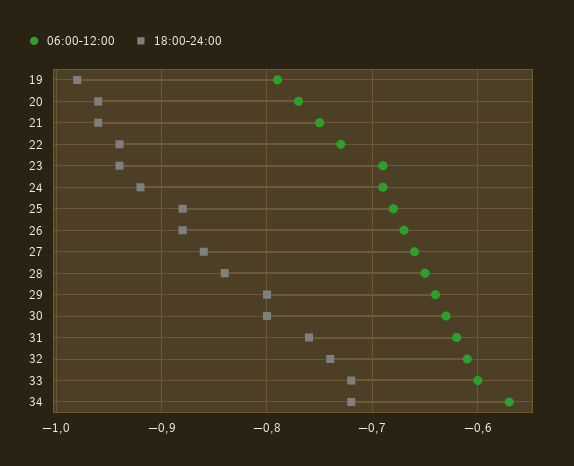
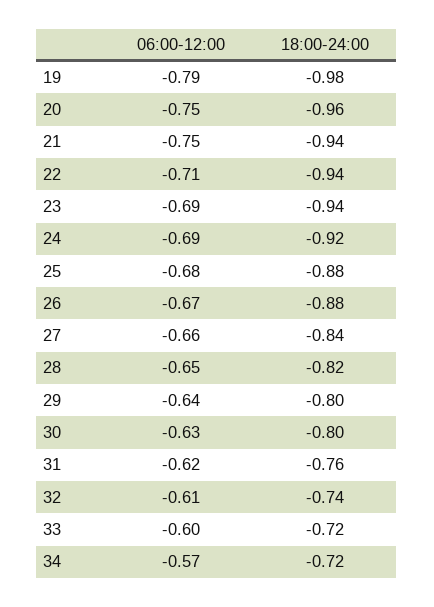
06:00-12:00, 20: -0.77 -> -0.75
18:00-24:00, 21: -0.96 -> -0.94
06:00-12:00, 22: -0.73 -> -0.71
18:00-24:00, 27: -0.86 -> -0.84
18:00-24:00, 28: -0.84 -> -0.82

